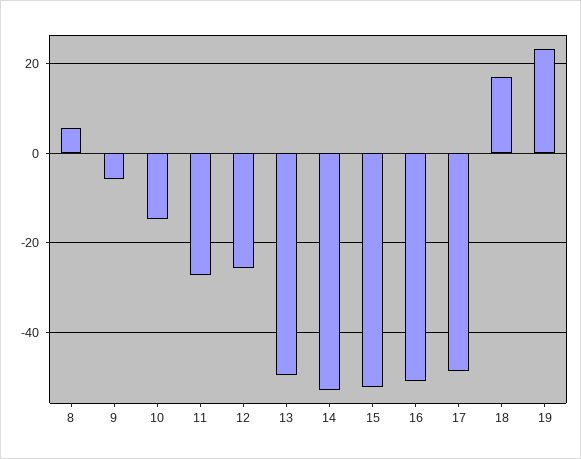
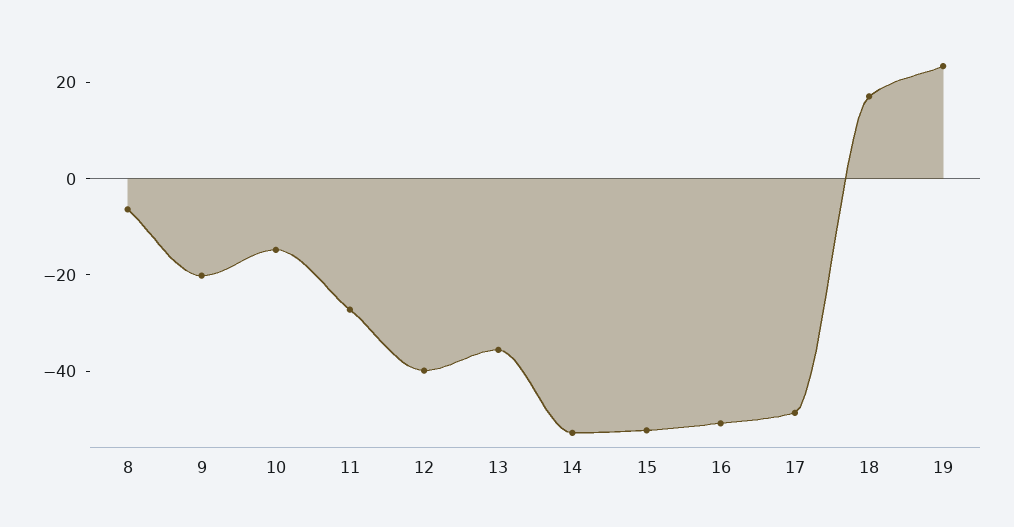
8: 6 -> -5
9: -6 -> -20
12: -26 -> -40
13: -50 -> -35

